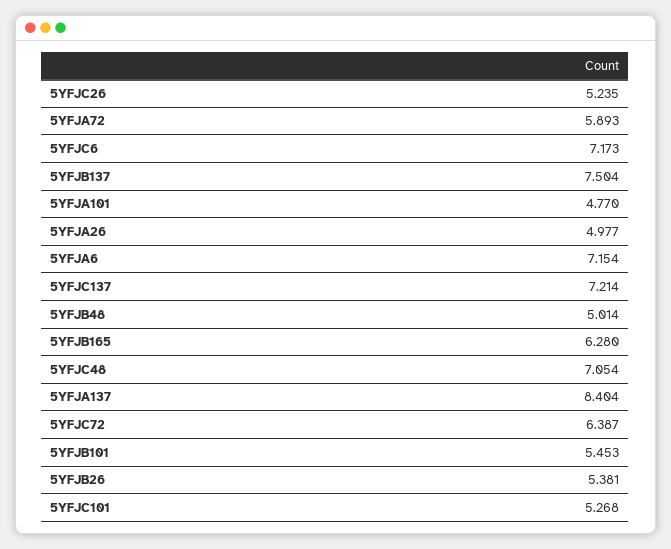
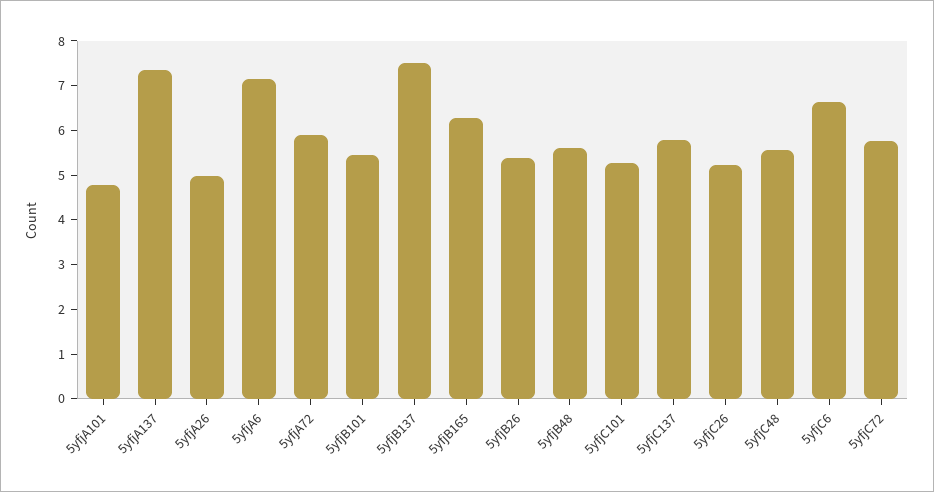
5YFJC6: 7.173 -> 6.6
5YFJC137: 7.214 -> 5.8
5YFJB48: 5.014 -> 5.6
5YFJC48: 7.054 -> 5.6
5YFJA137: 8.404 -> 7.4
5YFJC72: 6.387 -> 5.8

